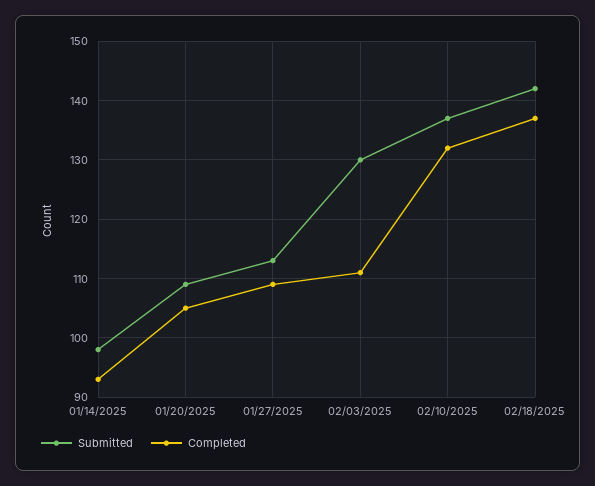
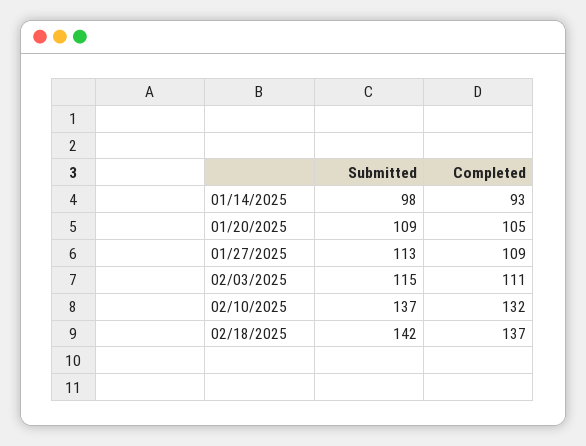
Submitted, 02/03/2025: 130 -> 115

